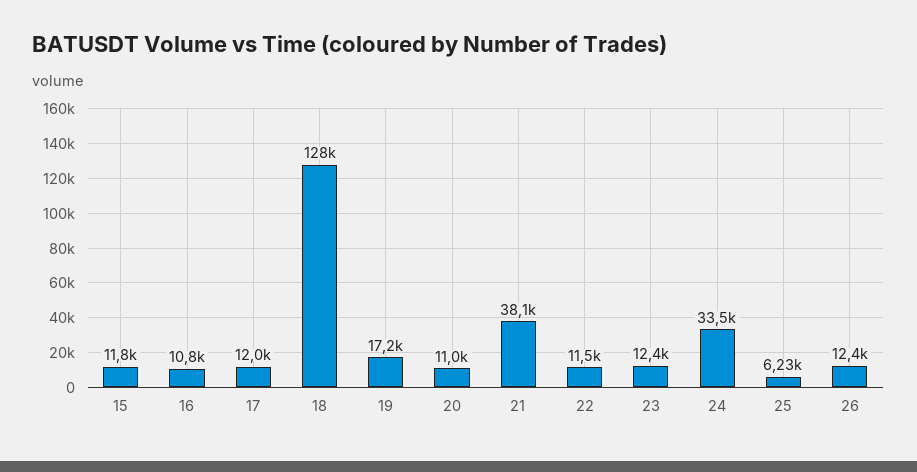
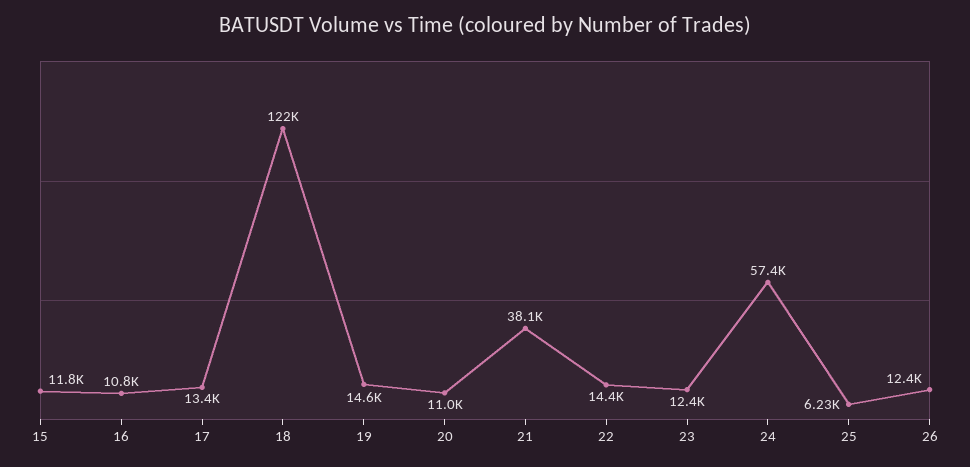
17: 12000 -> 13400
18: 128000 -> 122000
19: 17200 -> 14600
22: 11500 -> 14400
24: 33500 -> 57400

